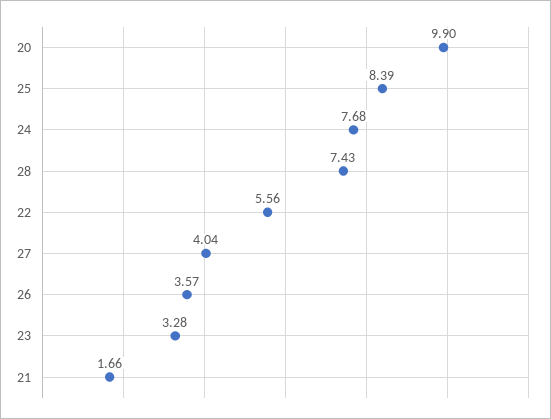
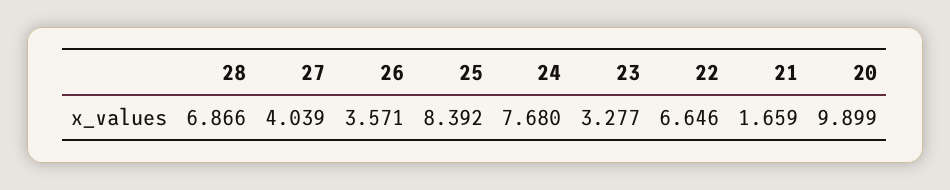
28: 7.43 -> 6.866
22: 5.56 -> 6.646

